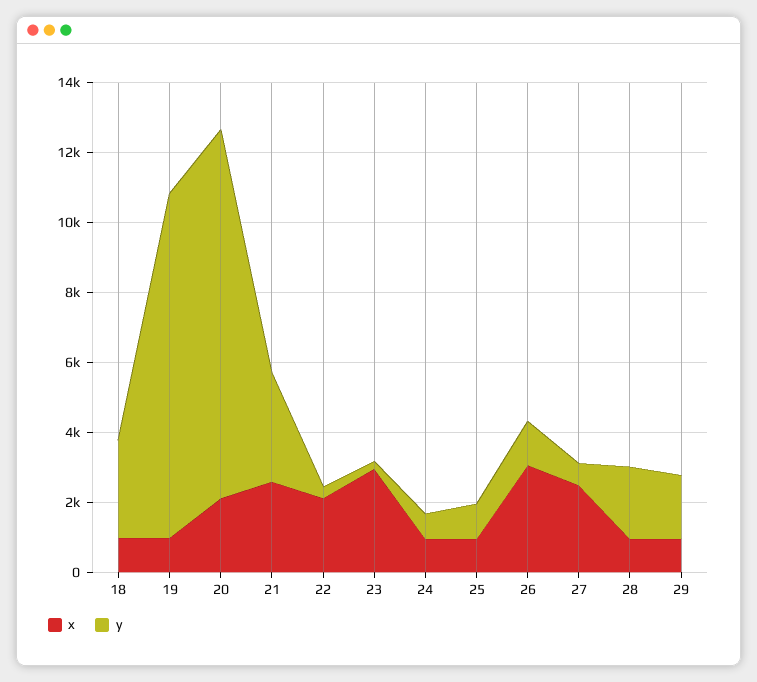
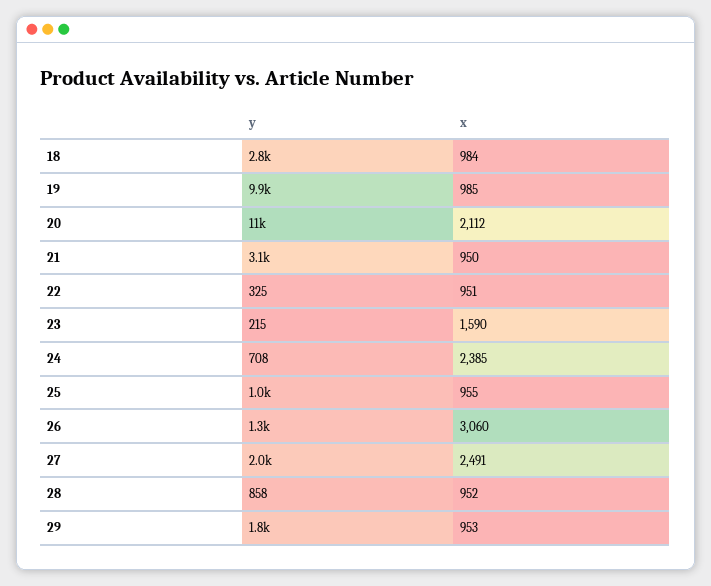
x, 21: 2500 -> 950
x, 22: 2000 -> 951
x, 23: 3000 -> 1590
x, 24: 1000 -> 2385
y, 27: 500 -> 2000
y, 28: 2000 -> 858

